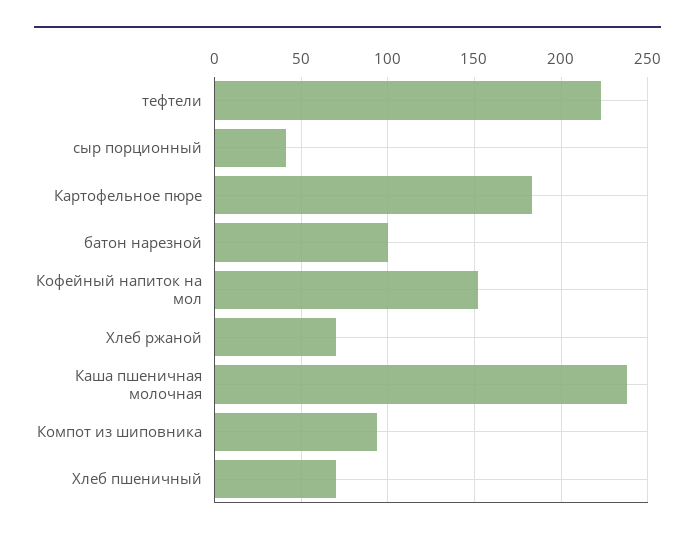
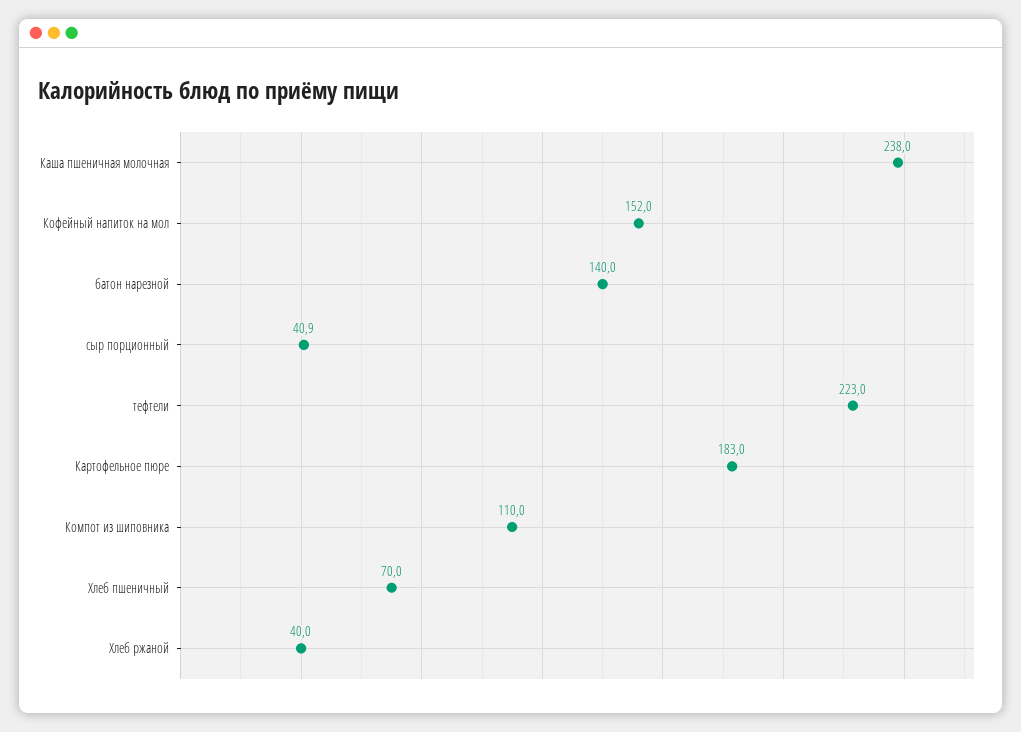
батон нарезной: 100 -> 140
Хлеб ржаной: 70 -> 40
Компот из шиповника: 95 -> 110

